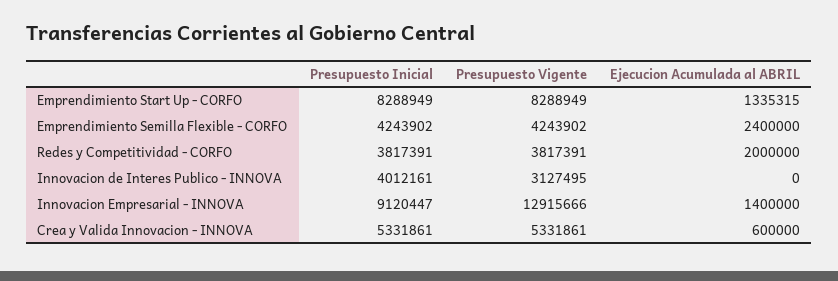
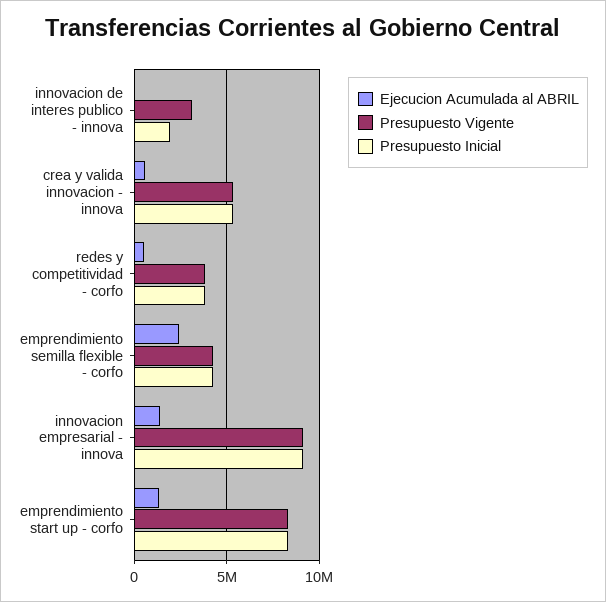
Ejecucion Acumulada al ABRIL, Redes y Competitividad - CORFO: 2000000 -> 500000
Presupuesto Inicial, Innovacion de Interes Publico - INNOVA: 4012161 -> 2000000
Presupuesto Vigente, Innovacion Empresarial - INNOVA: 12915666 -> 9000000

